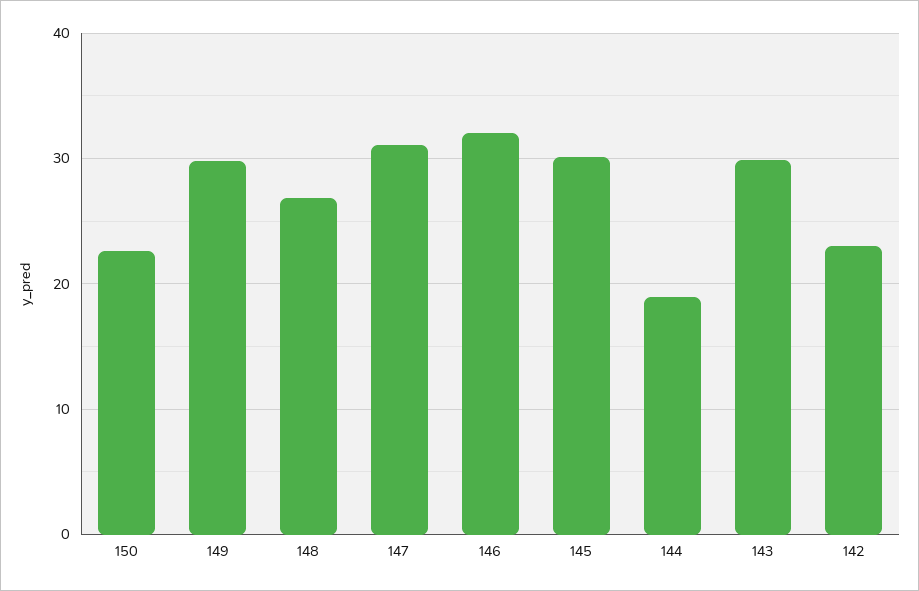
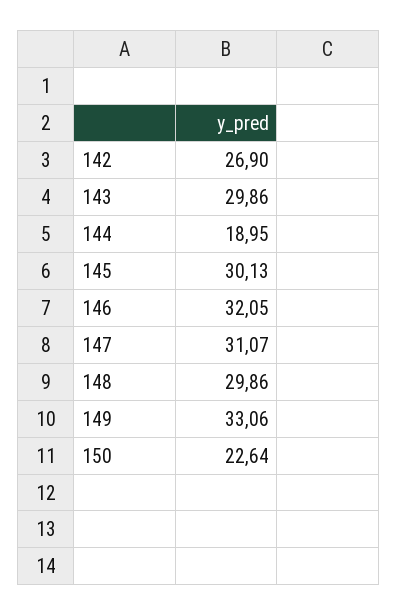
149: 30 -> 33.06
148: 27 -> 29.86
142: 23 -> 26.9

